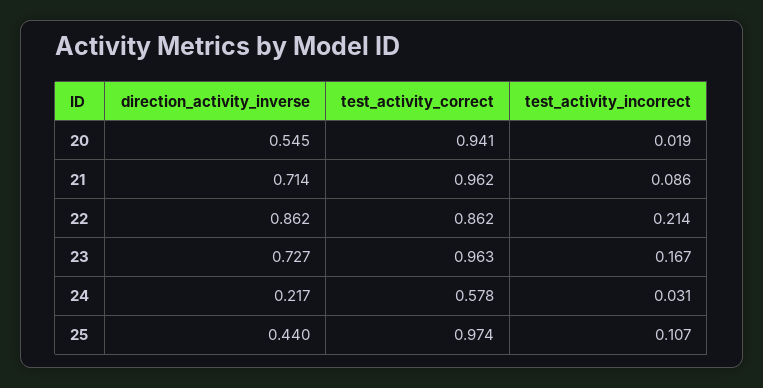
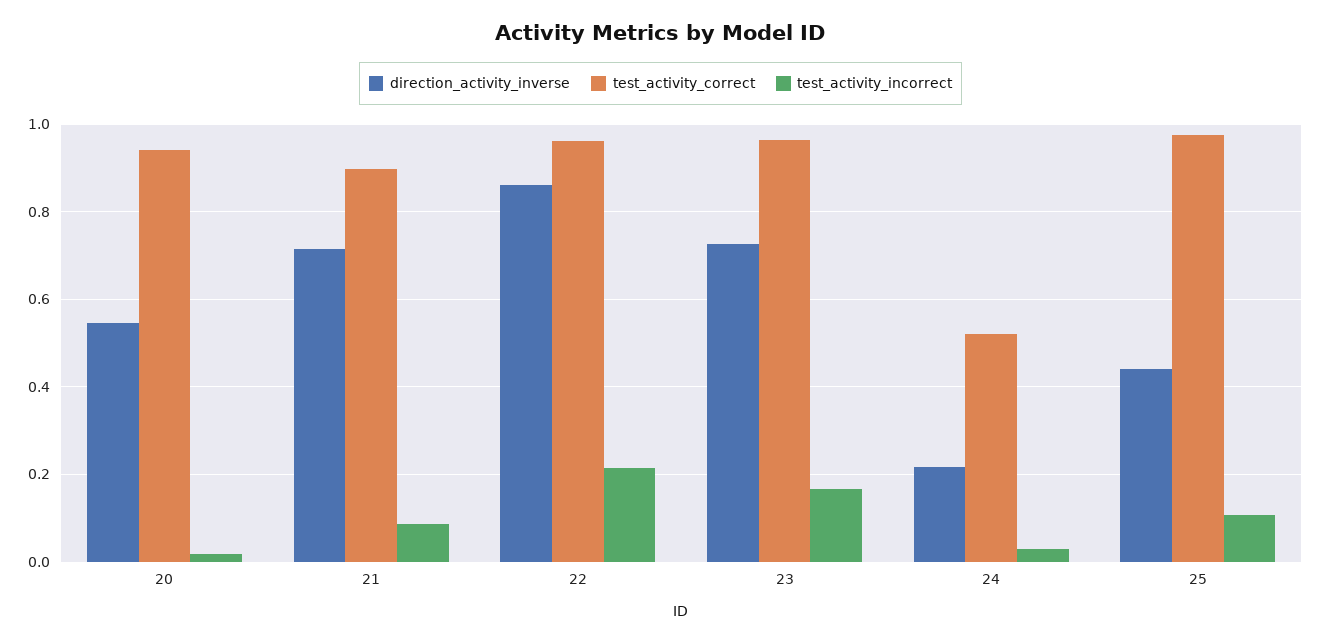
test_activity_correct, 21: 0.962 -> 0.9
test_activity_correct, 22: 0.862 -> 0.96
test_activity_correct, 24: 0.578 -> 0.52

